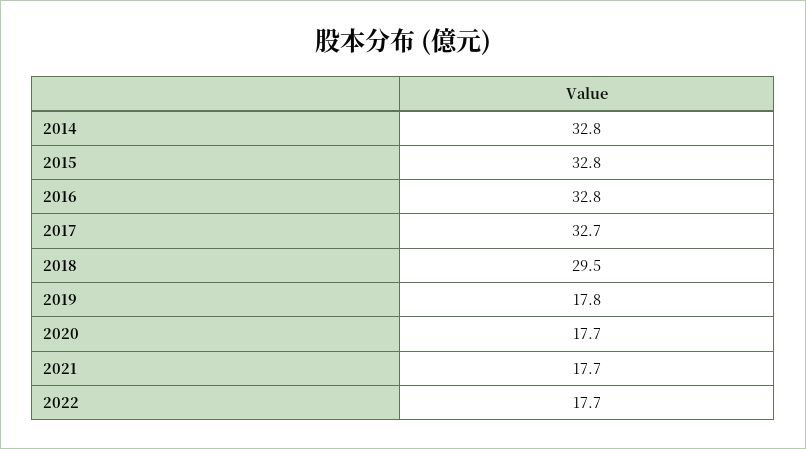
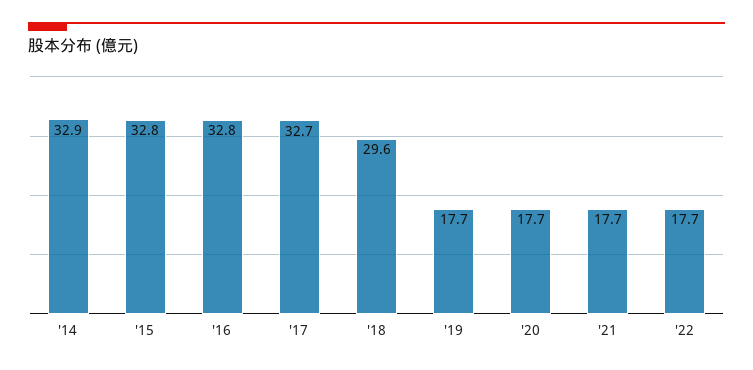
2014: 32.8 -> 32.9
2018: 29.5 -> 29.6
2019: 17.8 -> 17.7

